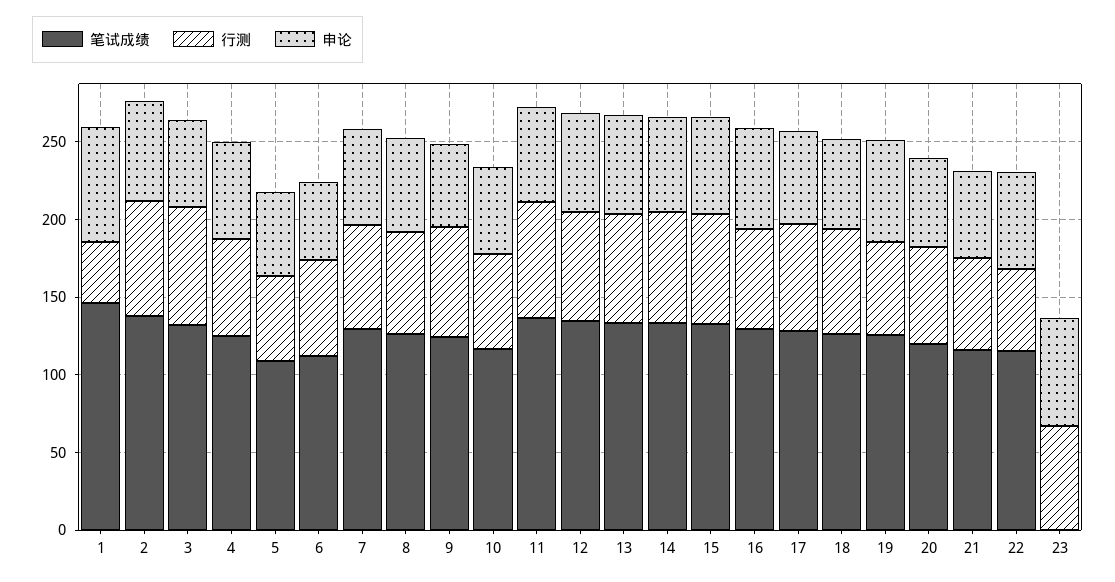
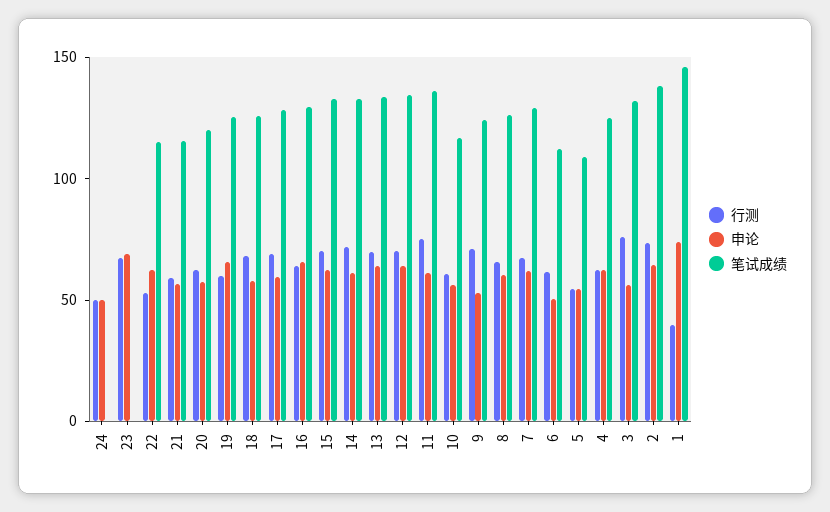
行测, 24: none -> 50
申论, 24: none -> 50
笔试成绩, 24: none -> 0

